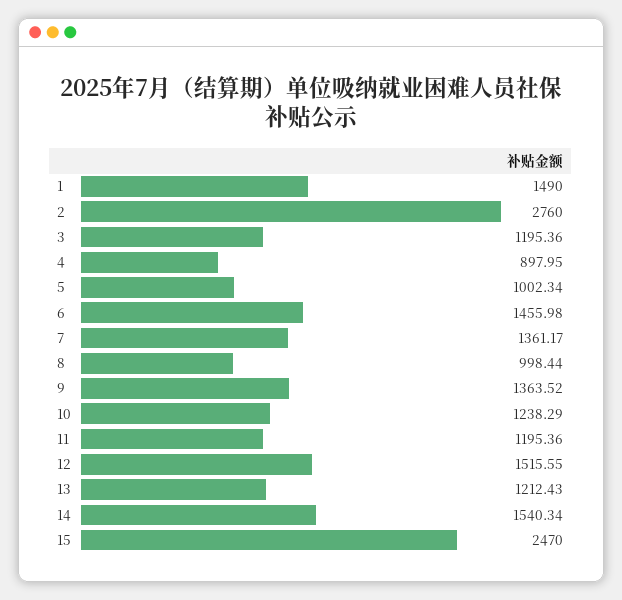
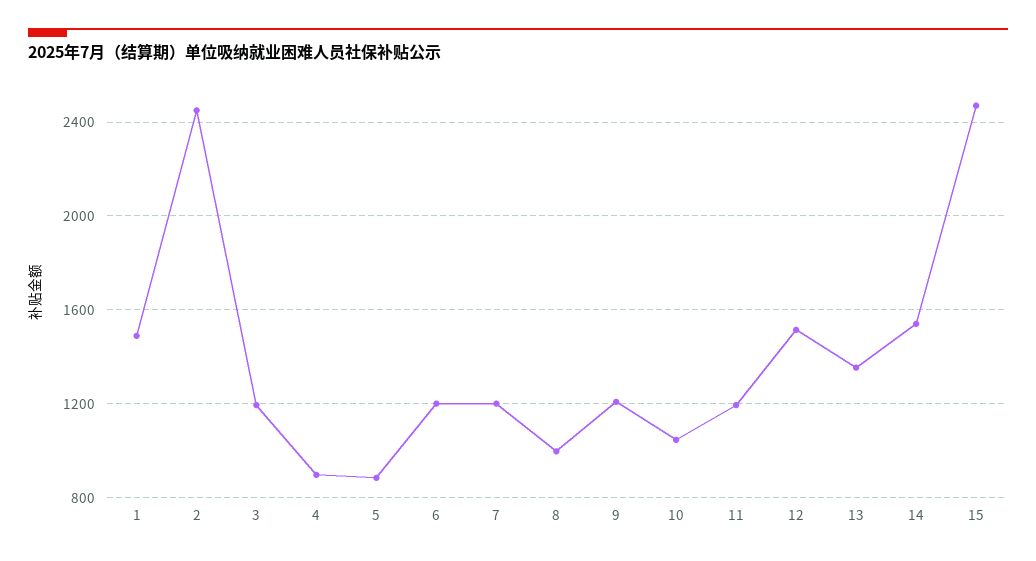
2: 2760 -> 2450
5: 1002.34 -> 900
6: 1455.98 -> 1200
7: 1361.17 -> 1200
9: 1363.52 -> 1200
10: 1238.29 -> 1050
13: 1212.43 -> 1350

